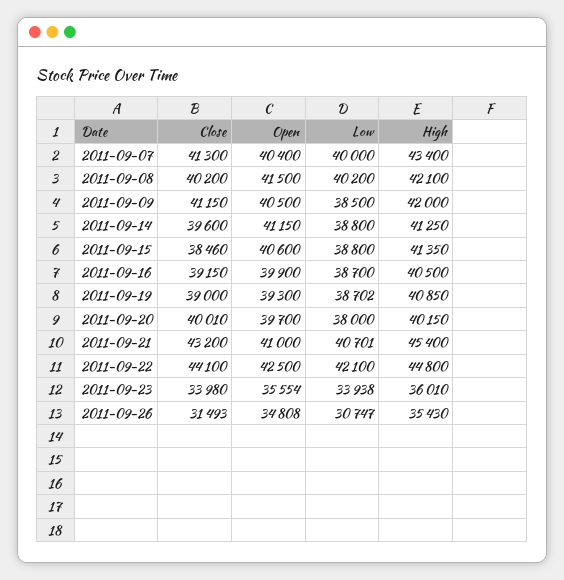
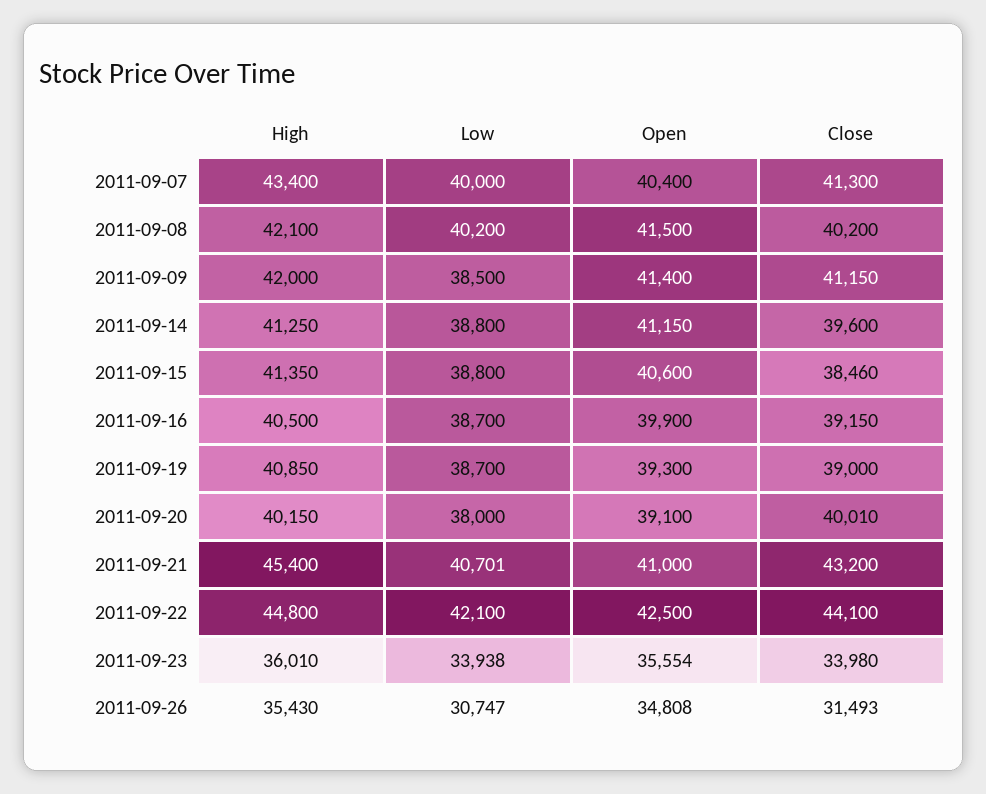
Open, 2011-09-09: 40500 -> 41400
Low, 2011-09-19: 38702 -> 38700
Open, 2011-09-20: 39700 -> 39100

